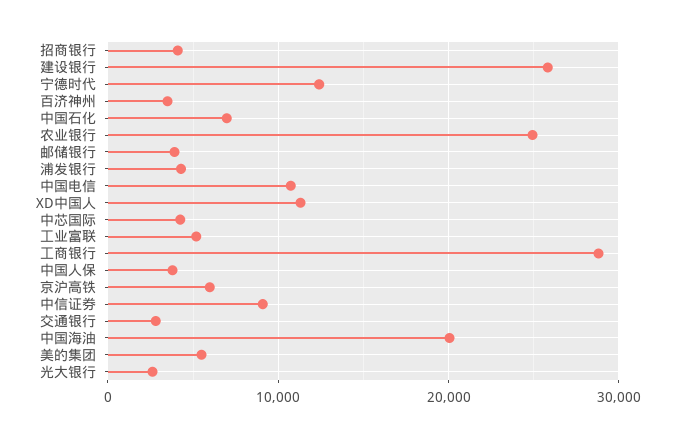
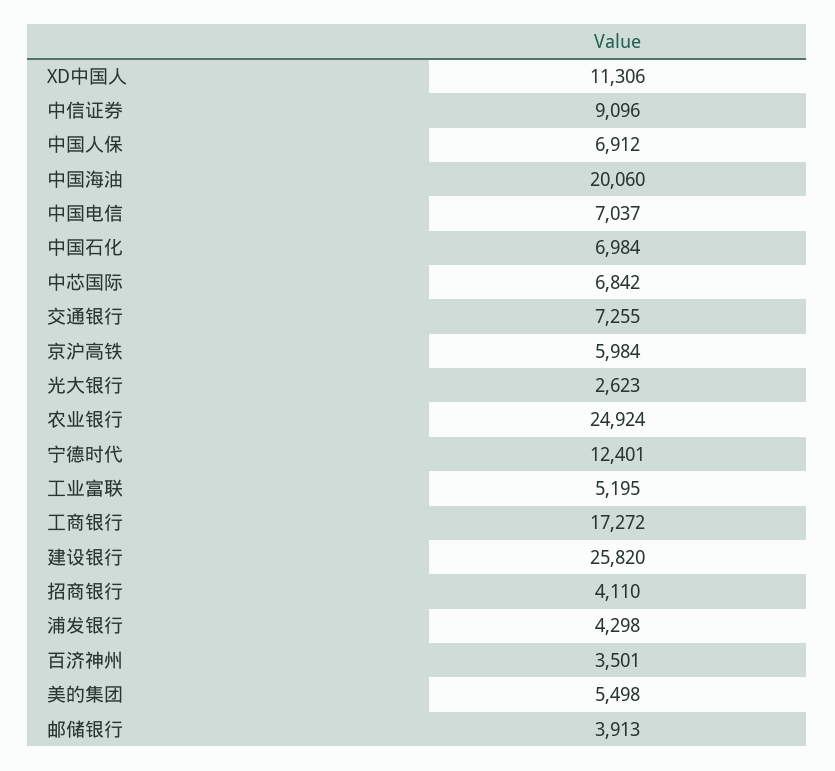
中国电信: 11000 -> 7037
中芯国际: 4000 -> 6842
工商银行: 29000 -> 17272
中国人保: 4000 -> 6912
交通银行: 3000 -> 7255

